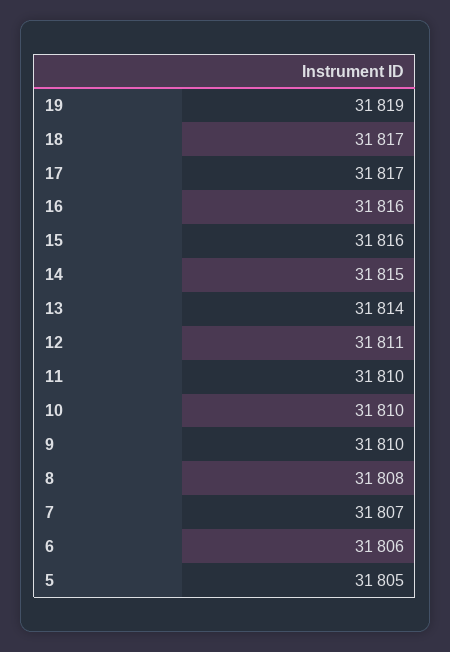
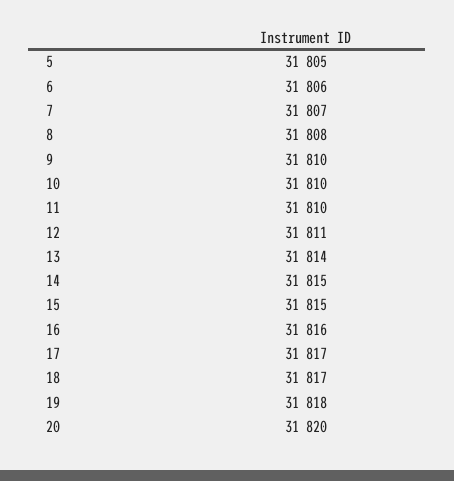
19: 31819 -> 31818
15: 31816 -> 31815
20: none -> 31820

